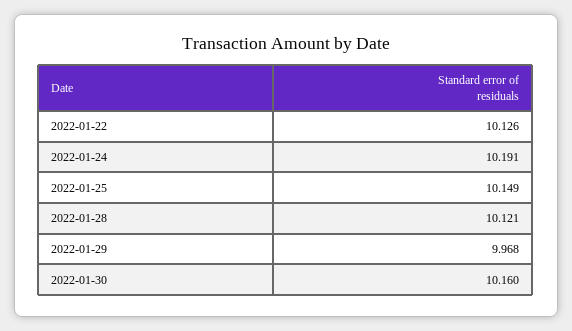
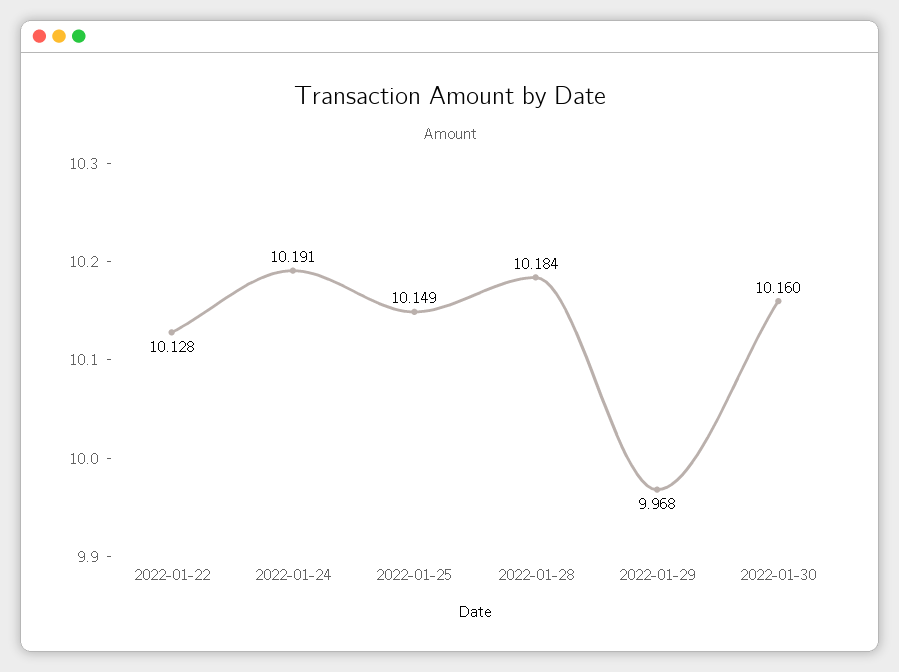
2022-01-22: 10.126 -> 10.128
2022-01-28: 10.121 -> 10.184

